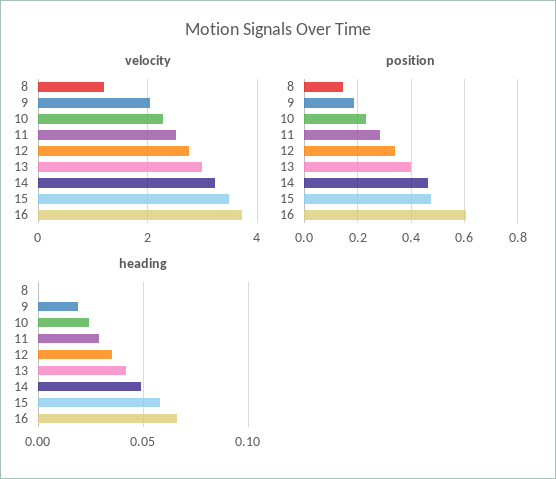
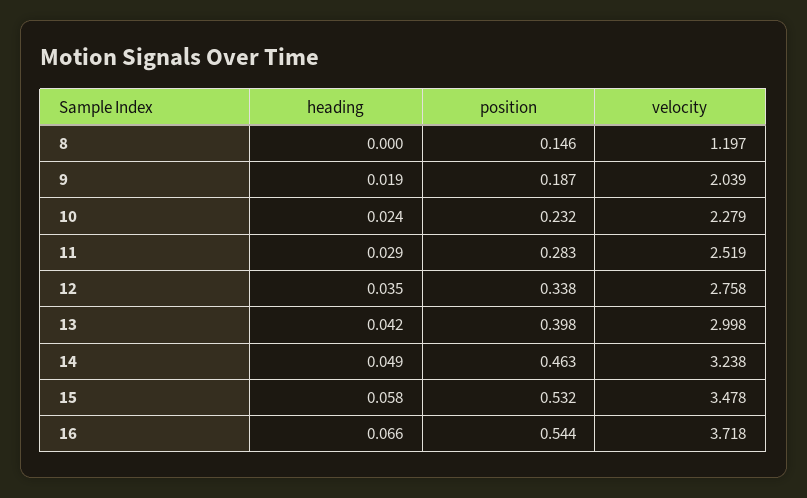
position, 15: 0.475 -> 0.532
position, 16: 0.6 -> 0.544

